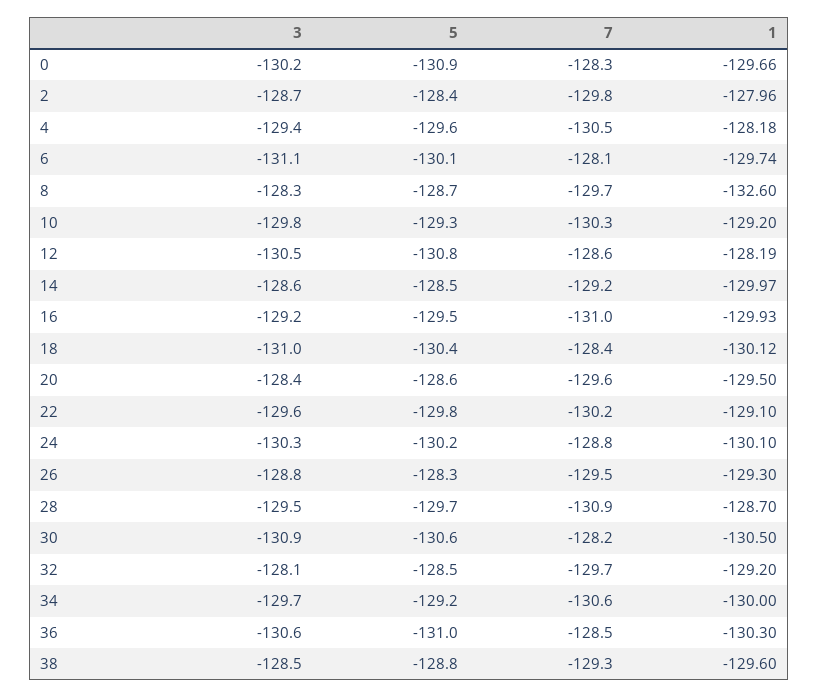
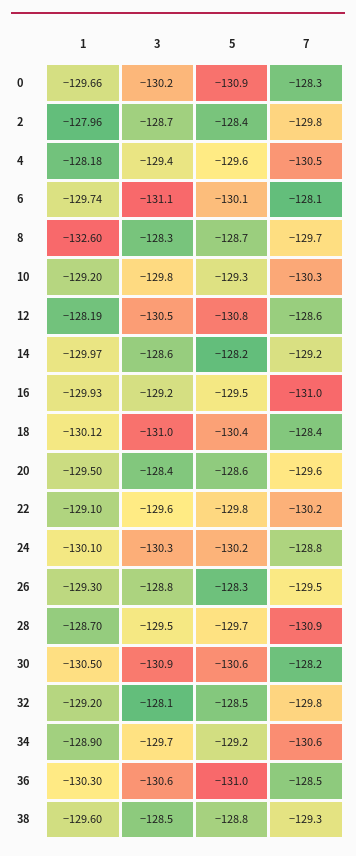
5, 14: -128.5 -> -128.2
7, 32: -129.7 -> -129.8
1, 34: -130 -> -128.9

